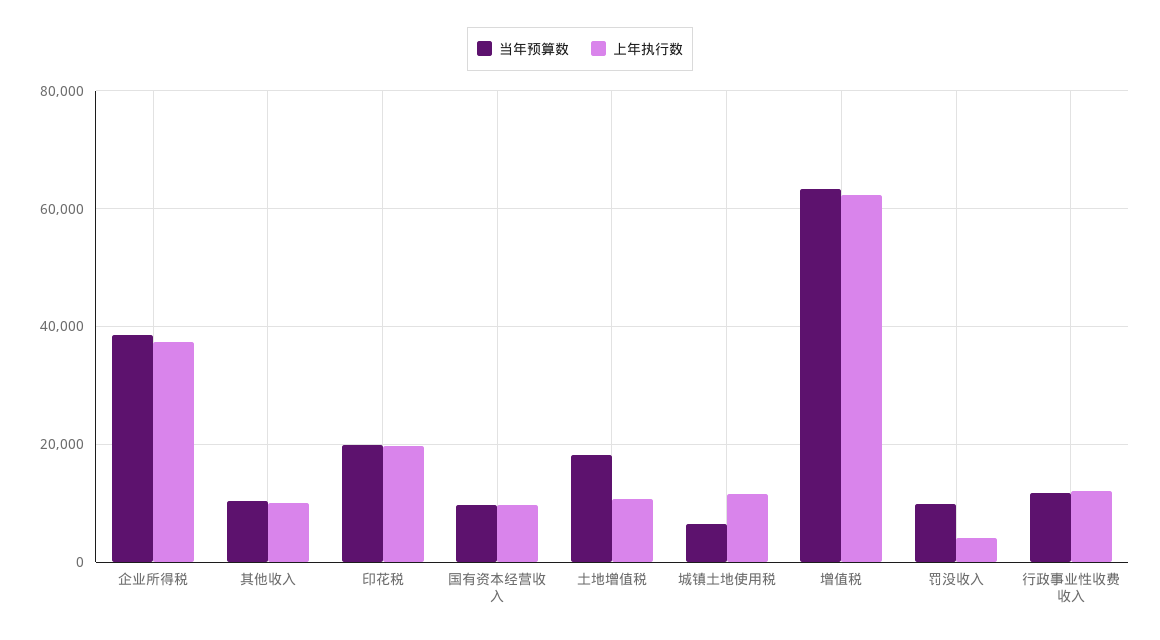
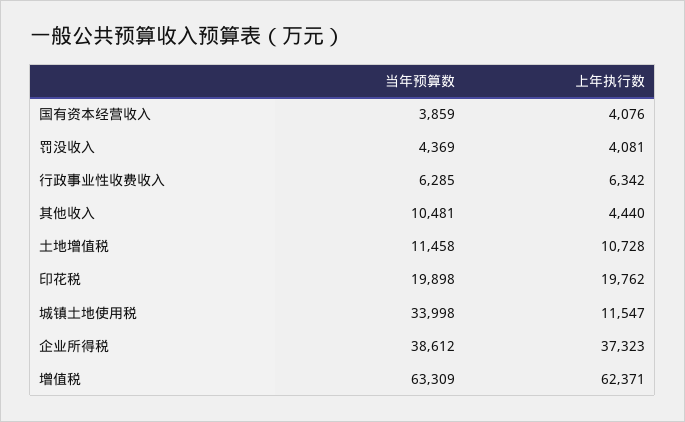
上年执行数, 其他收入: 10000 -> 4440
当年预算数, 国有资本经营收入: 10000 -> 3859
上年执行数, 国有资本经营收入: 10000 -> 4076
当年预算数, 土地增值税: 18000 -> 11458
当年预算数, 城镇土地使用税: 6000 -> 33998
当年预算数, 罚没收入: 10000 -> 4369
当年预算数, 行政事业性收费收入: 12000 -> 6285
上年执行数, 行政事业性收费收入: 12000 -> 6342

